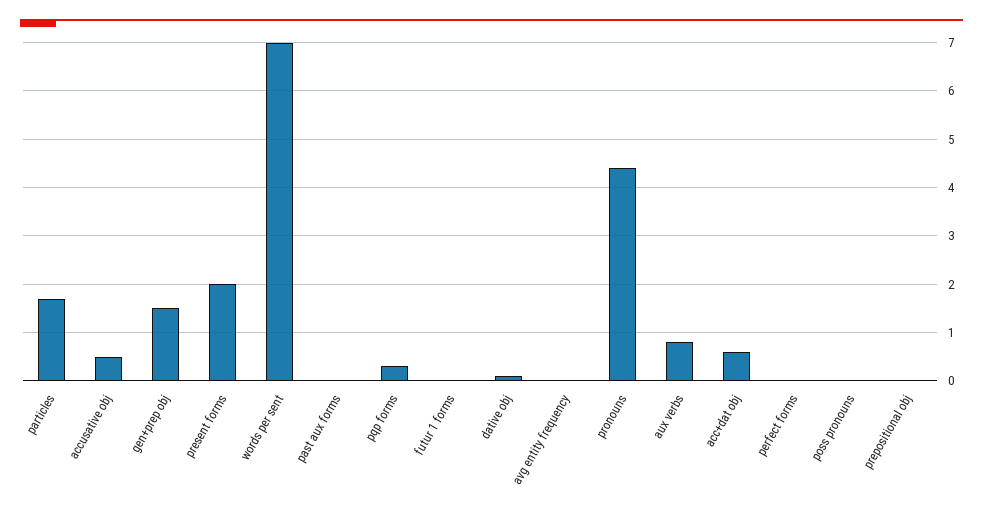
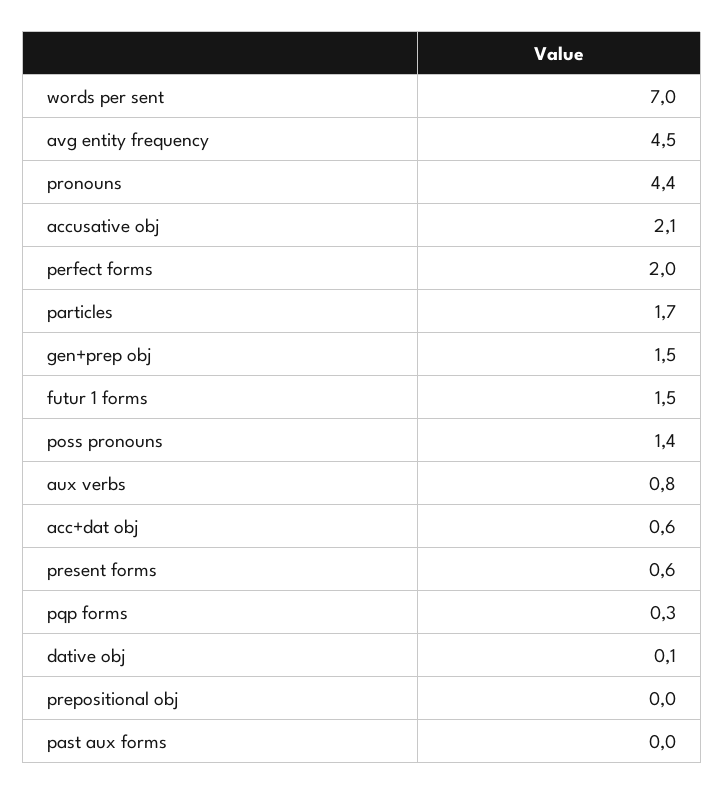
accusative obj: 0.5 -> 2.1
present forms: 2 -> 0.6
futur 1 forms: 0 -> 1.5
avg entity frequency: 0 -> 4.5
perfect forms: 0 -> 2
poss pronouns: 0 -> 1.4

